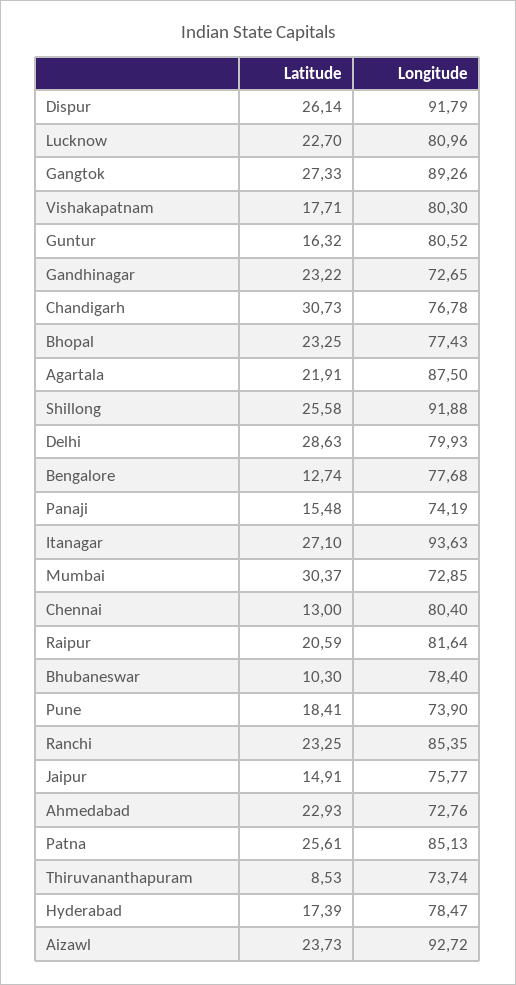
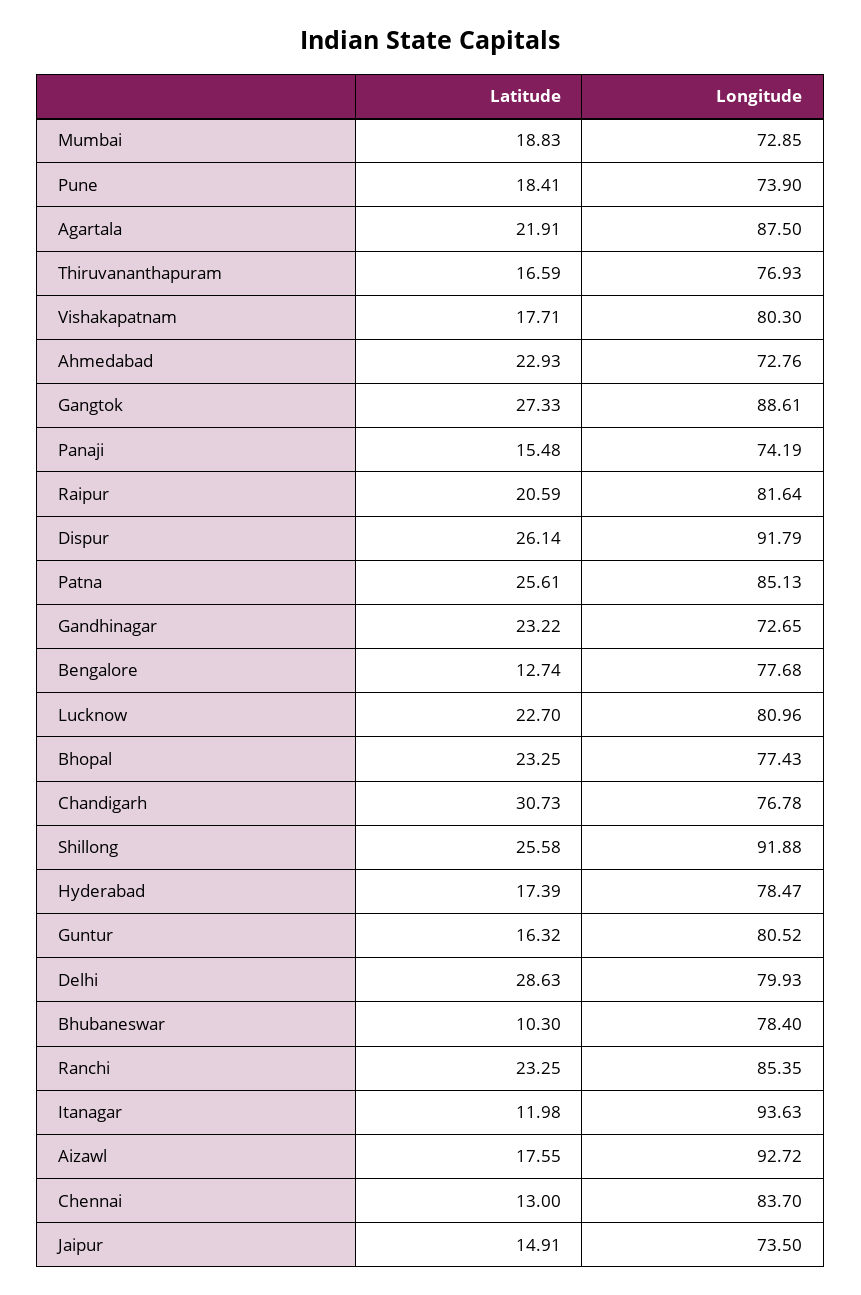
Longitude, Gangtok: 89.26 -> 88.61
Latitude, Itanagar: 27.1 -> 11.98
Latitude, Mumbai: 30.37 -> 18.83
Longitude, Chennai: 80.4 -> 83.7
Longitude, Jaipur: 75.77 -> 73.5
Latitude, Thiruvananthapuram: 8.53 -> 16.59
Longitude, Thiruvananthapuram: 73.74 -> 76.93
Latitude, Aizawl: 23.73 -> 17.55

